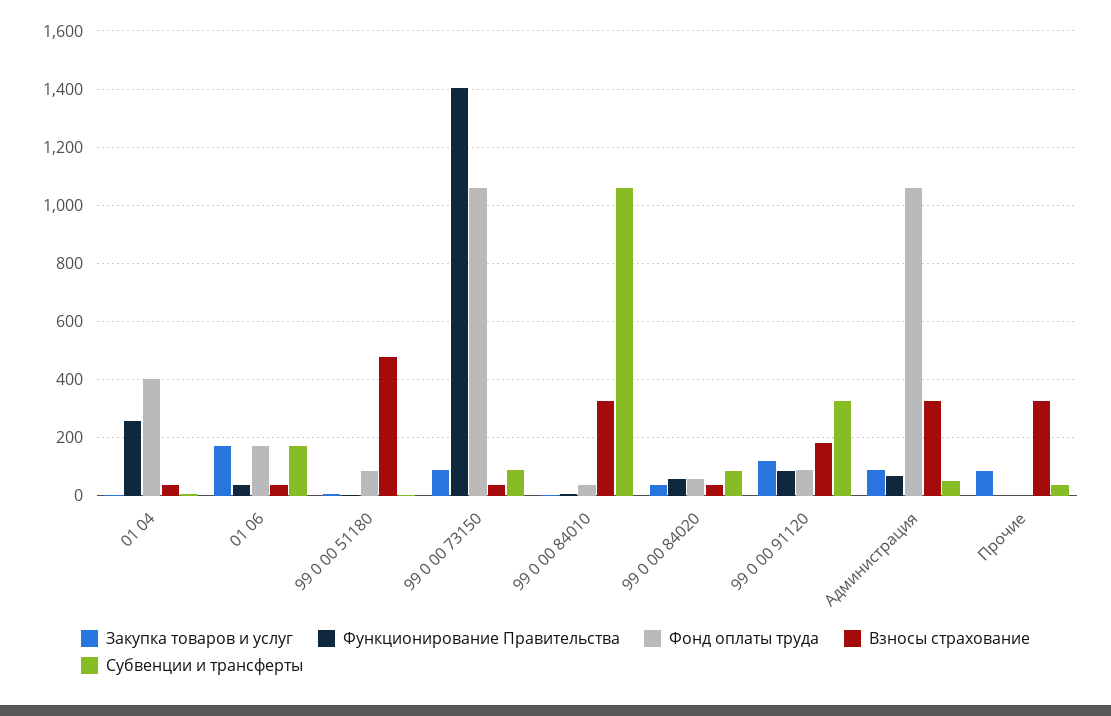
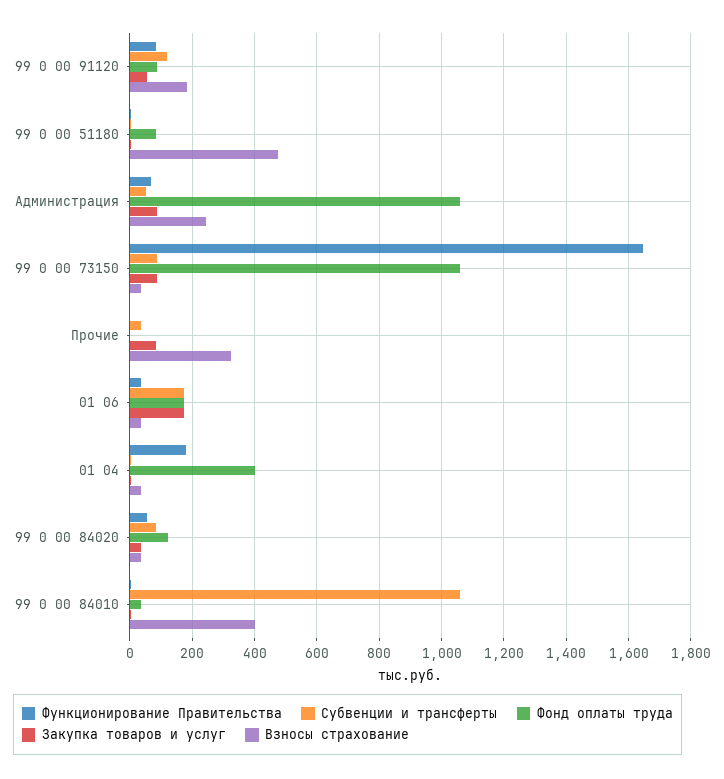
Функционирование Правительства, 01 04: 250 -> 180
Функционирование Правительства, 99 0 00 73150: 1400 -> 1640
Взносы страхование, 99 0 00 84010: 325 -> 400
Фонд оплаты труда, 99 0 00 84020: 50 -> 120
Закупка товаров и услуг, 99 0 00 91120: 125 -> 60
Субвенции и трансферты, 99 0 00 91120: 325 -> 120
Взносы страхование, Администрация: 325 -> 240

